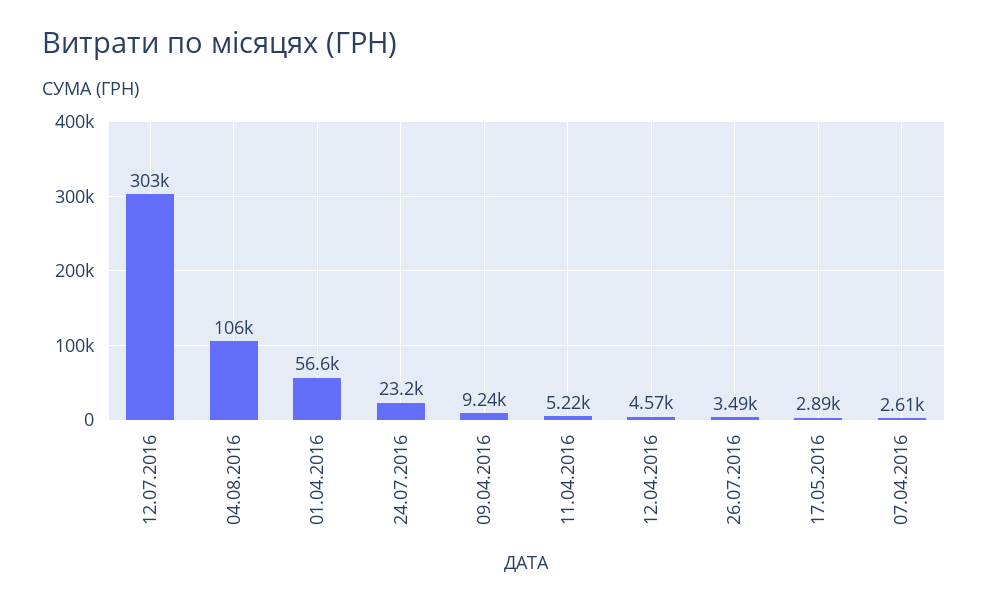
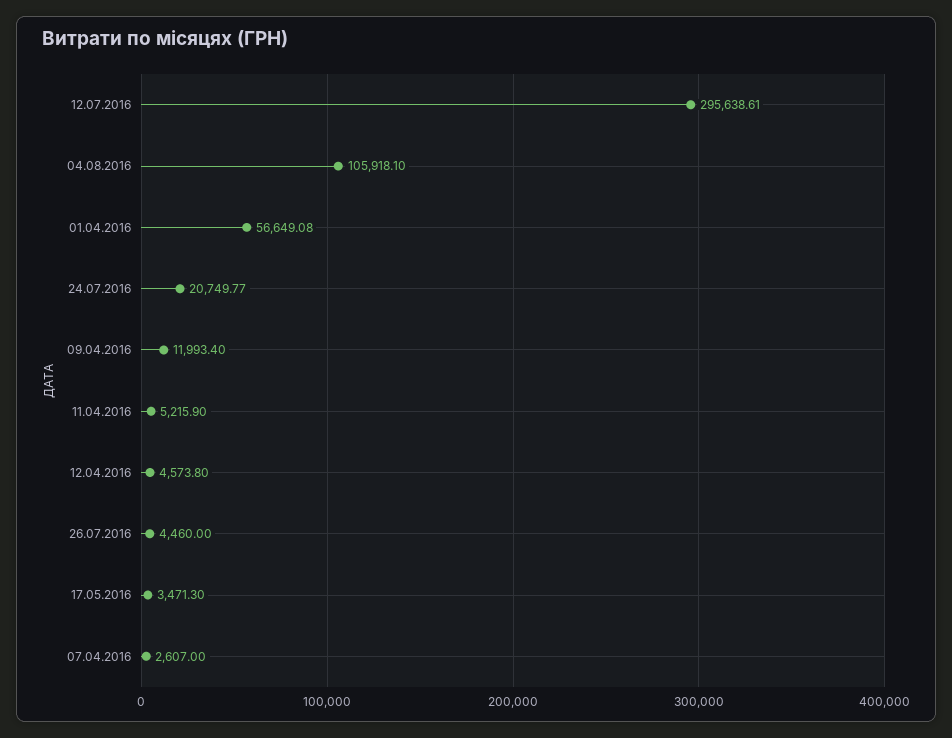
12.07.2016: 303000 -> 295638.61
24.07.2016: 23200 -> 20749.77
09.04.2016: 9240 -> 11993.4
26.07.2016: 3490 -> 4460
17.05.2016: 2890 -> 3471.3

